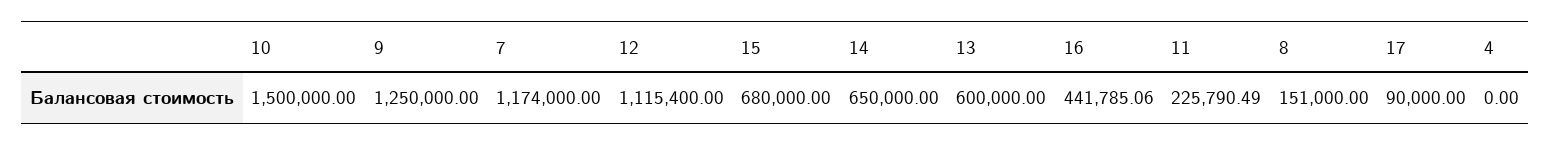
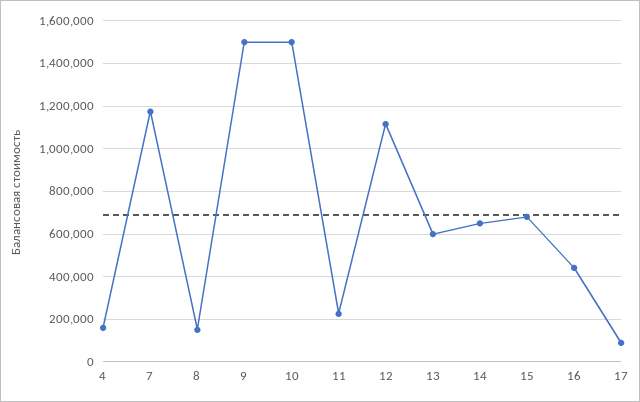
9: 1250000 -> 1500000
4: 0 -> 150000

